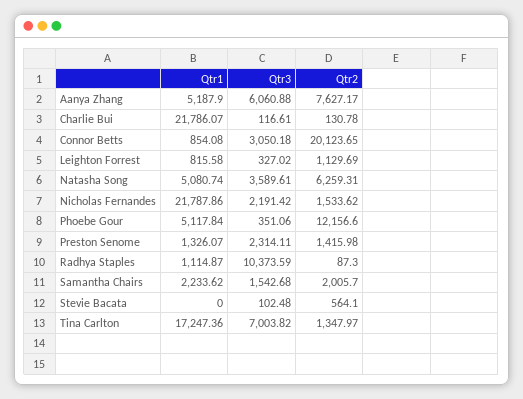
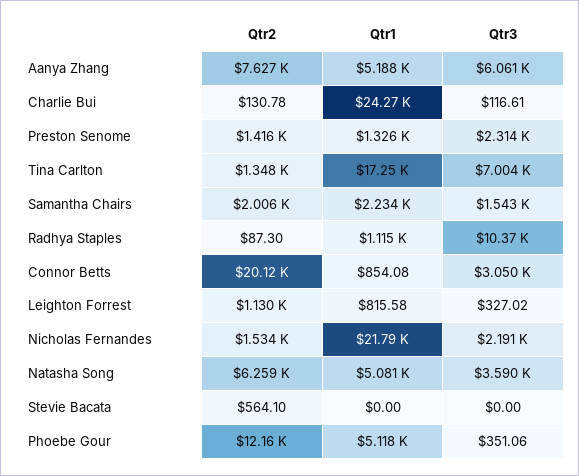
Qtr1, Charlie Bui: 21786.07 -> 24270
Qtr3, Stevie Bacata: 102.48 -> 0

